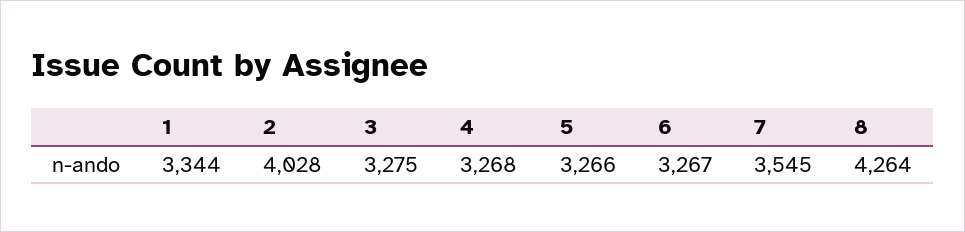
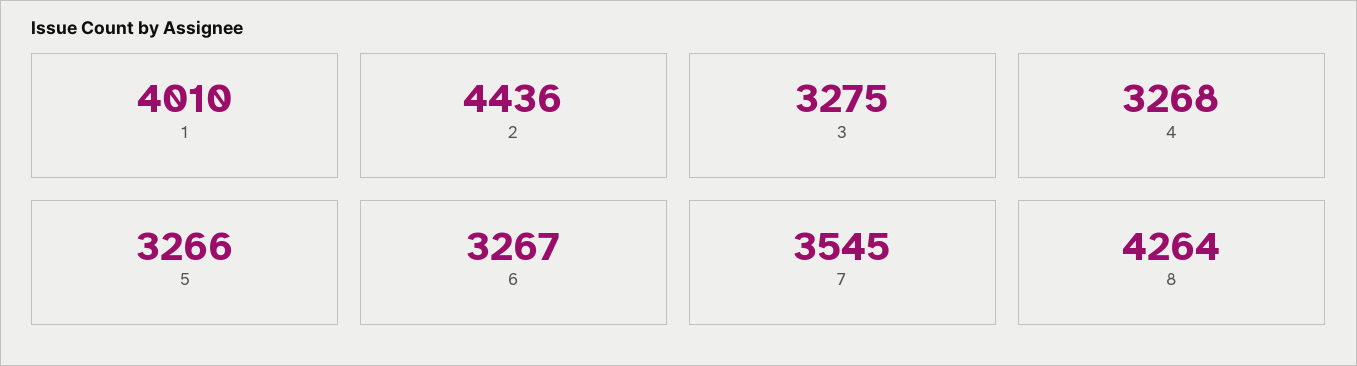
1: 3344 -> 4010
2: 4028 -> 4436

